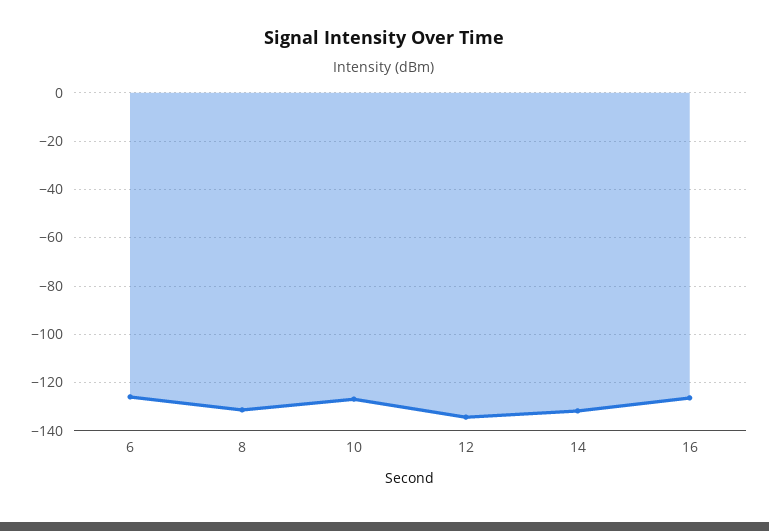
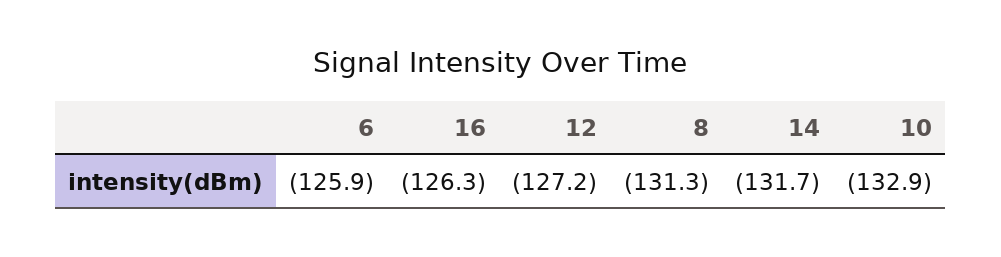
10: -127.5 -> -132.9
12: -135 -> -127.2

